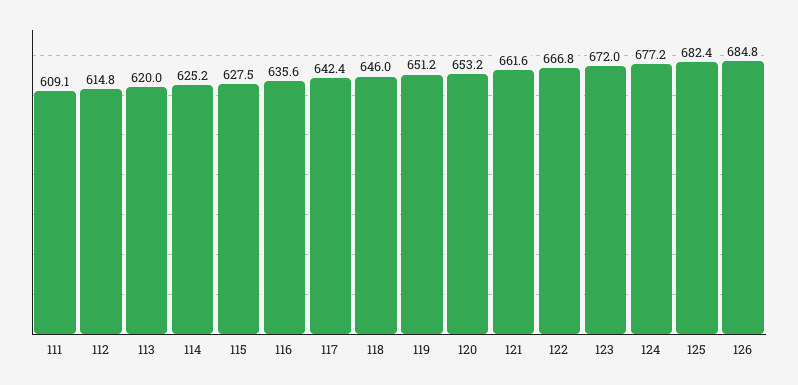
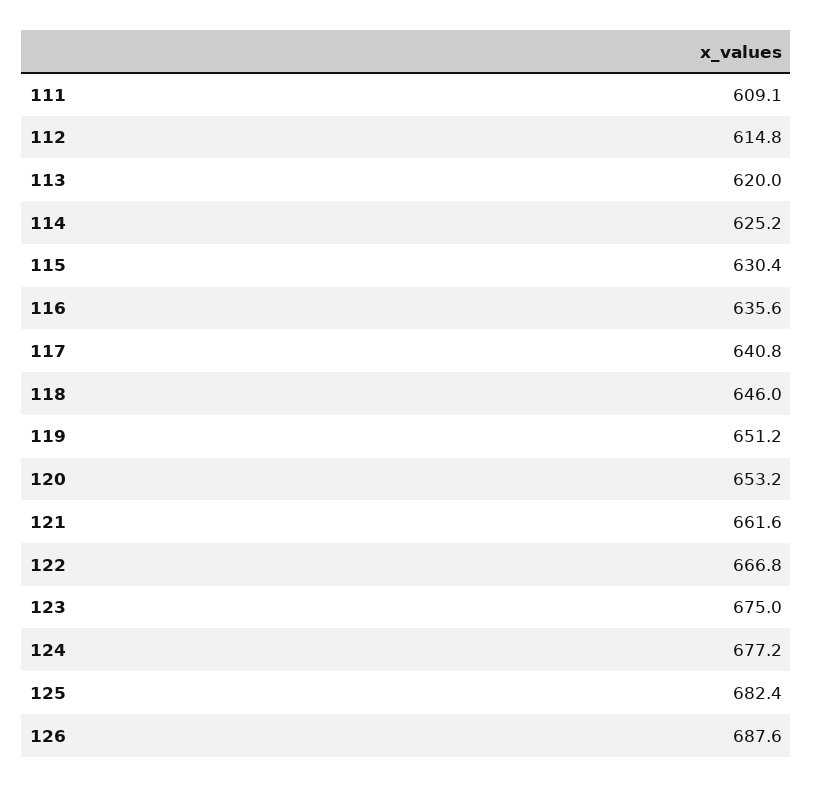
115: 627.5 -> 630.4
117: 642.4 -> 640.8
123: 672 -> 675
126: 684.8 -> 687.6

